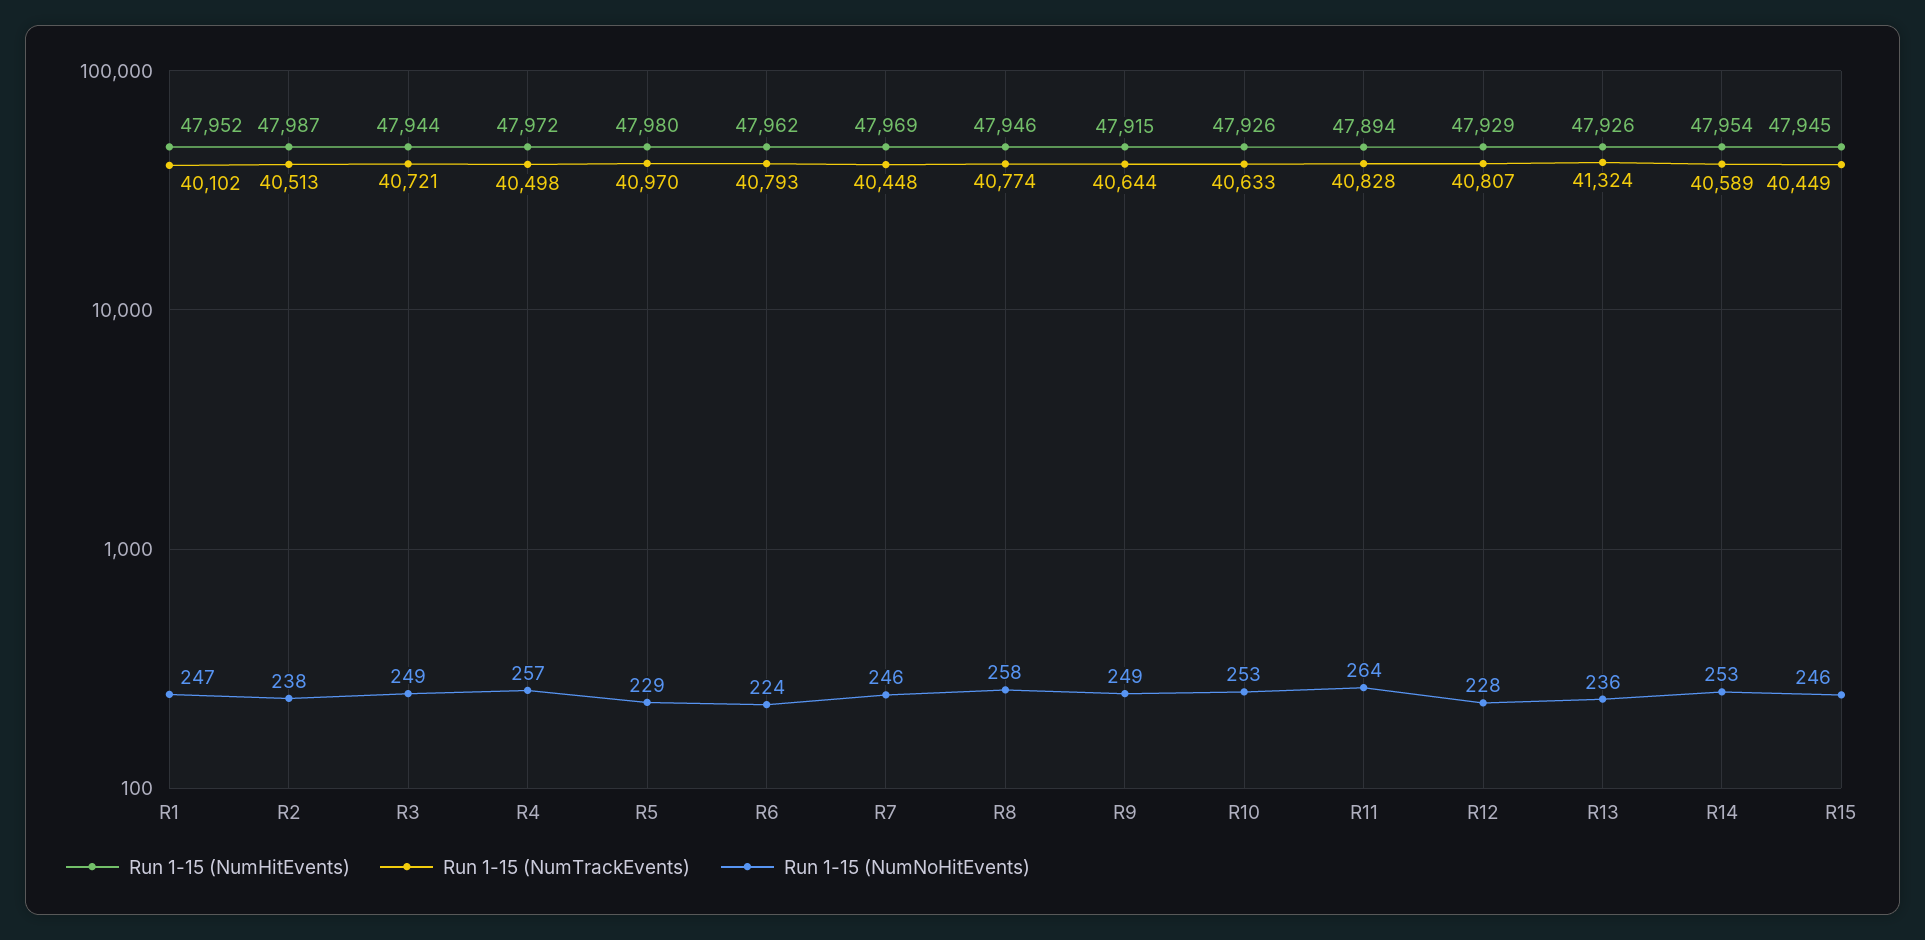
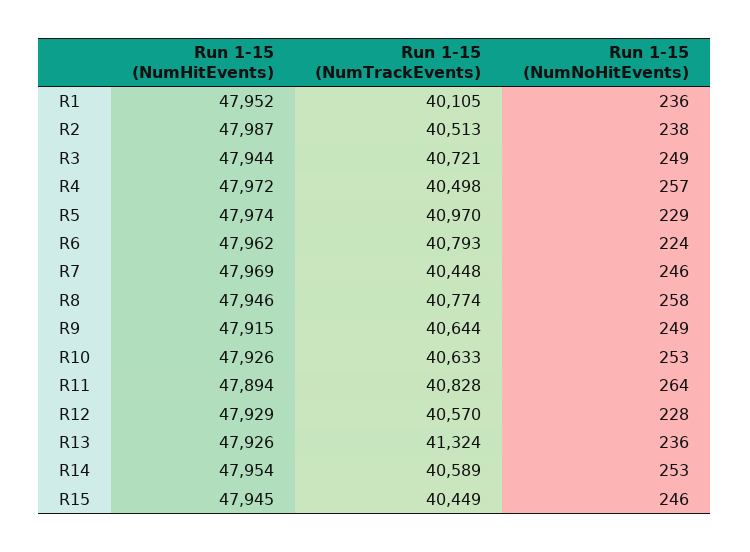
Run 1-15 (NumTrackEvents), R1: 40102 -> 40105
Run 1-15 (NumNoHitEvents), R1: 247 -> 236
Run 1-15 (NumHitEvents), R5: 47980 -> 47974
Run 1-15 (NumTrackEvents), R12: 40807 -> 40570

